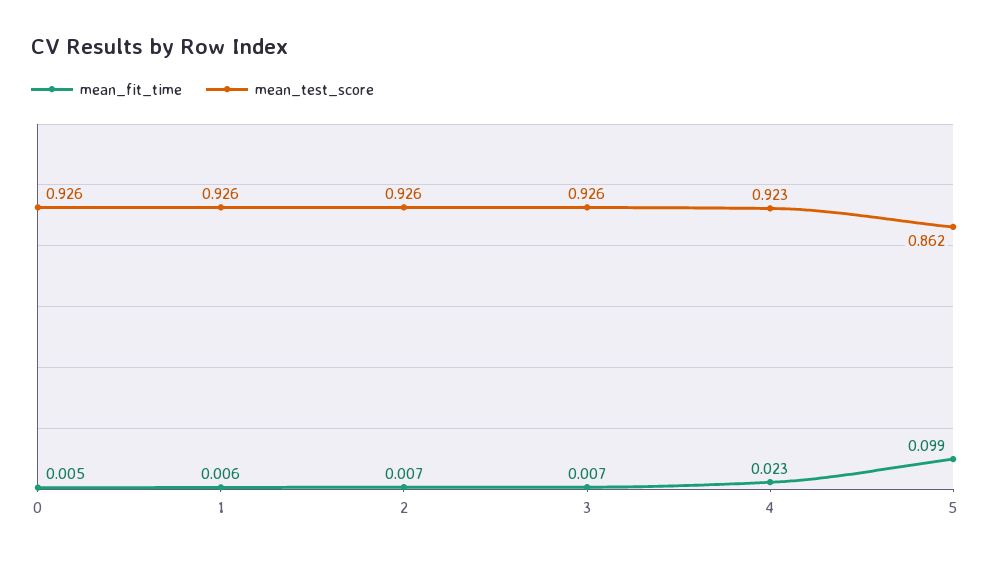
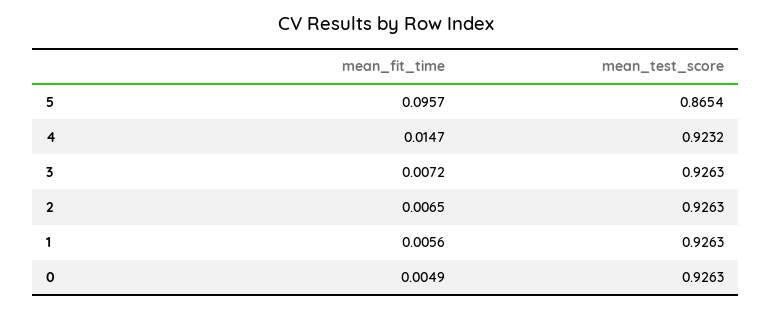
mean_fit_time, 4: 0.023 -> 0.0147
mean_fit_time, 5: 0.099 -> 0.0957
mean_test_score, 5: 0.862 -> 0.8654

